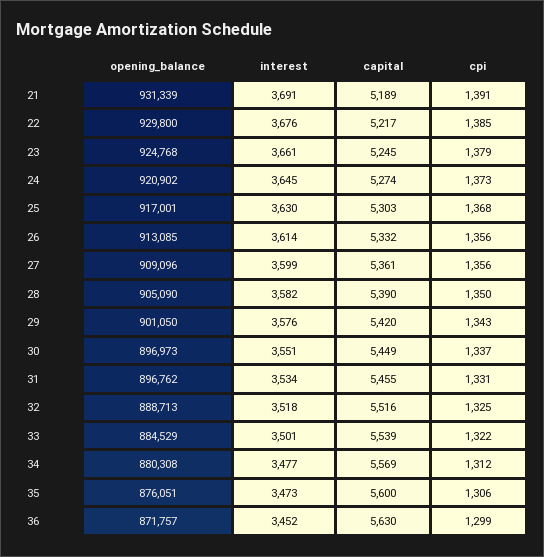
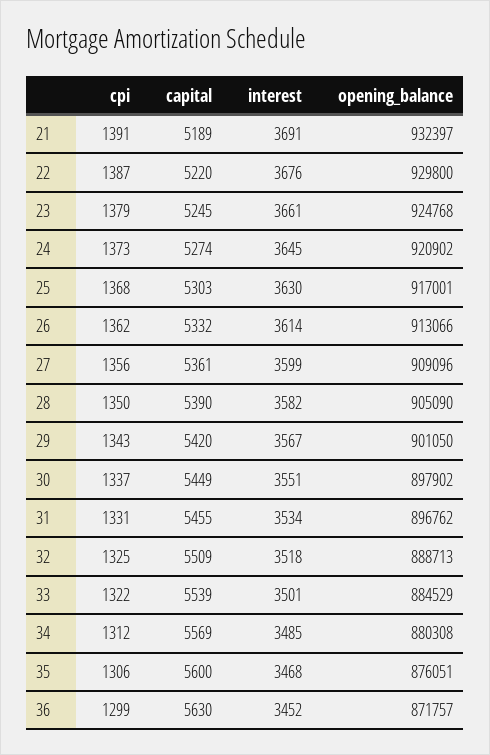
opening_balance, 21: 931339 -> 932397
capital, 22: 5217 -> 5220
cpi, 22: 1385 -> 1387
opening_balance, 26: 913085 -> 913066
cpi, 26: 1356 -> 1362
interest, 29: 3576 -> 3567
opening_balance, 30: 896973 -> 897902
capital, 32: 5516 -> 5509
interest, 34: 3477 -> 3485
interest, 35: 3473 -> 3468

